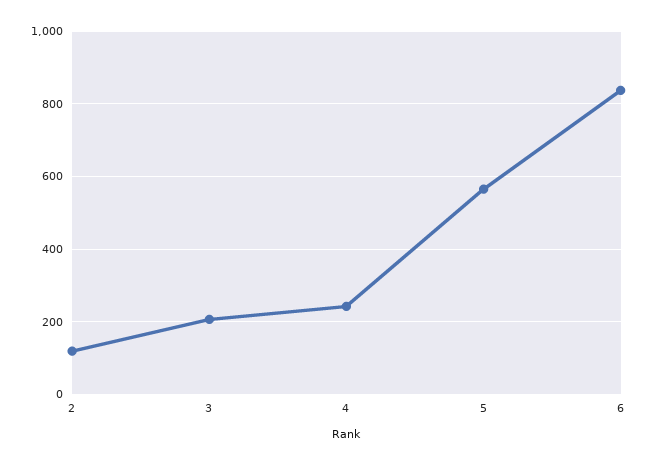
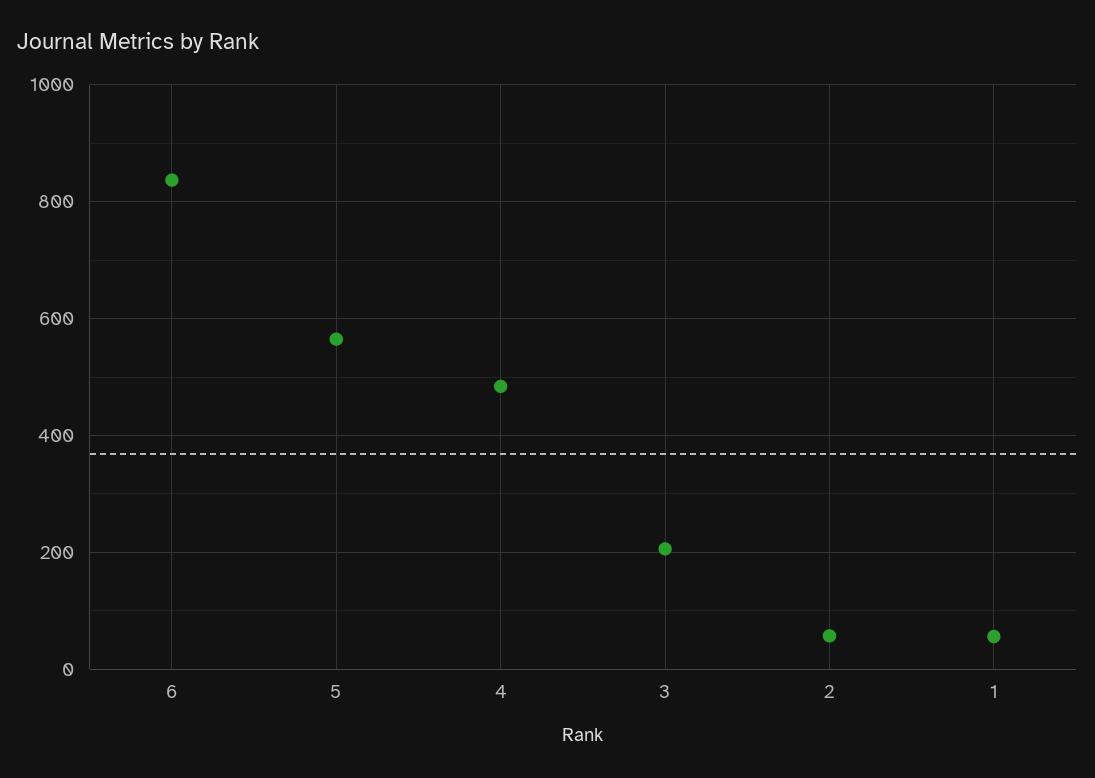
2: 120 -> 60
4: 240 -> 480
1: none -> 60

